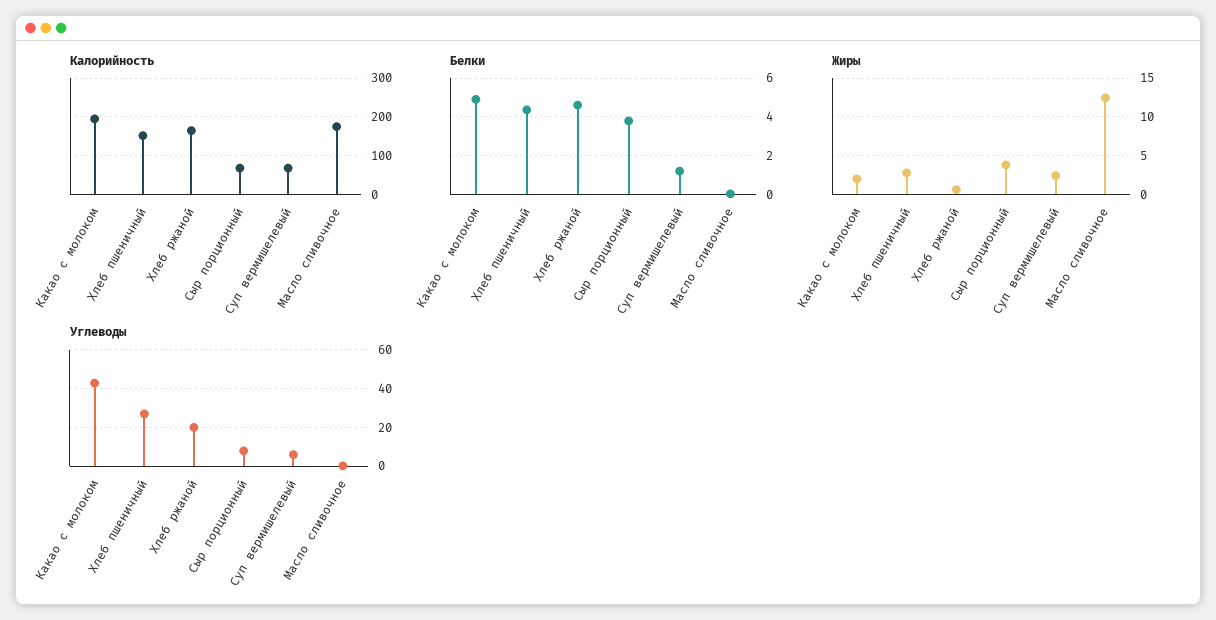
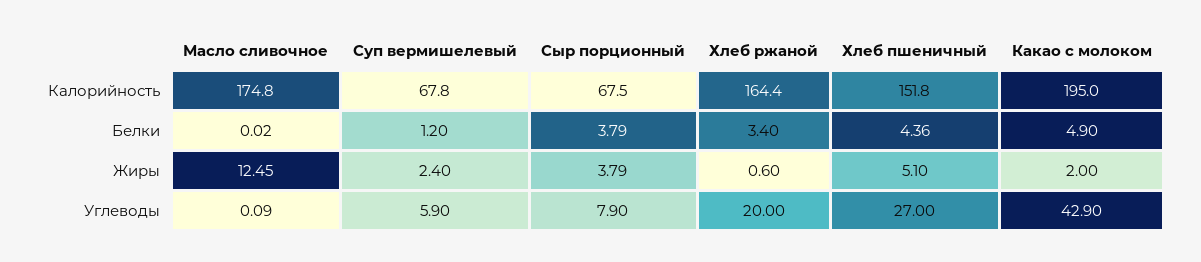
Белки, Хлеб ржаной: 4.5 -> 3.4
Жиры, Хлеб пшеничный: 3 -> 5.1

